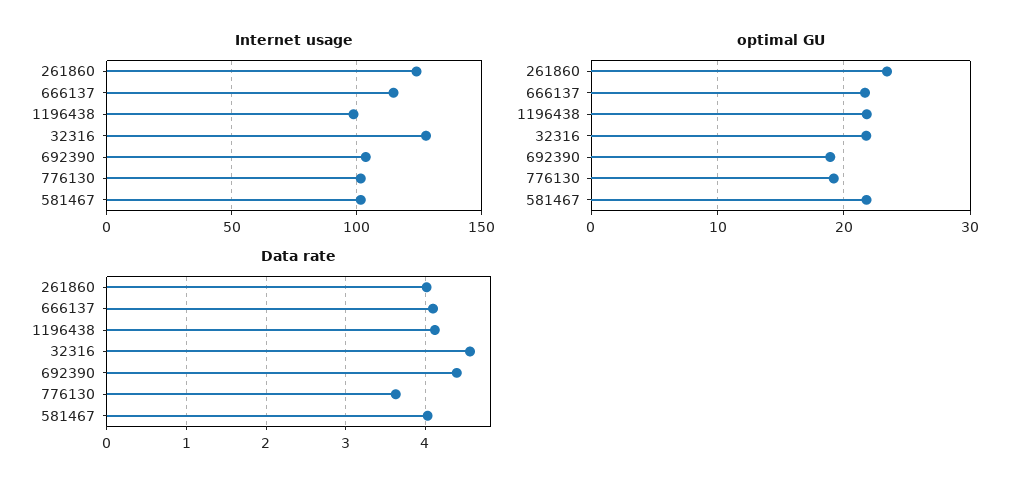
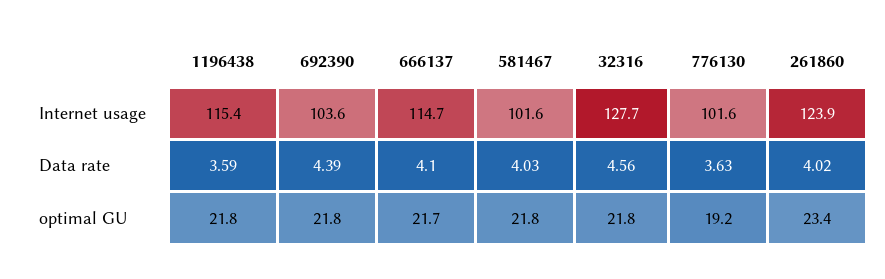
Internet usage, 1196438: 100 -> 115.4
optimal GU, 692390: 19 -> 21.8
Data rate, 1196438: 4.1 -> 3.59

